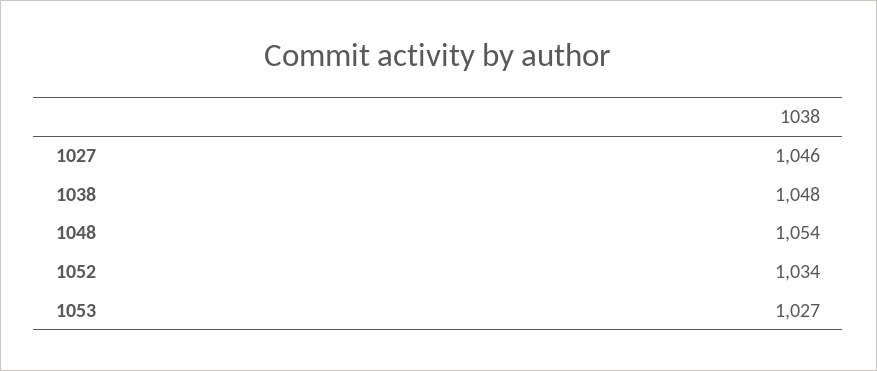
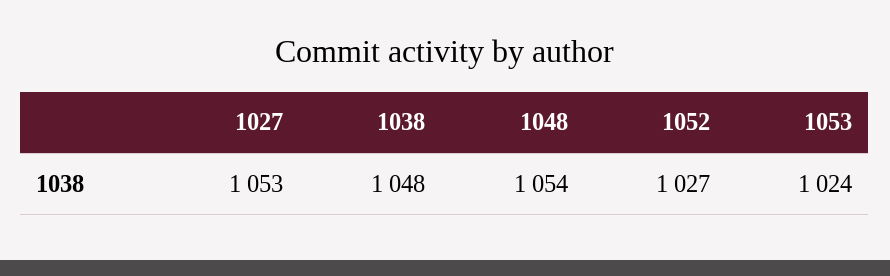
1027: 1046 -> 1053
1052: 1034 -> 1027
1053: 1027 -> 1024

